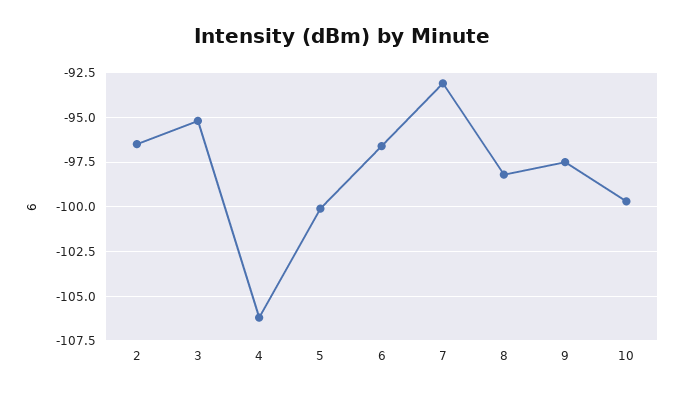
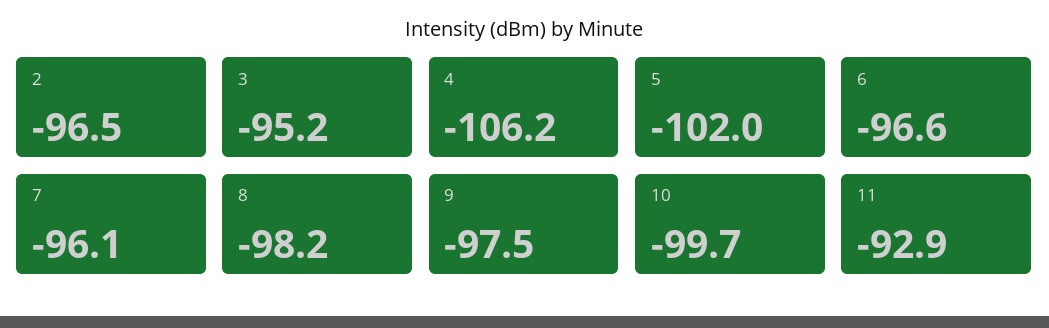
5: -100 -> -102
7: -93 -> -96.1
11: none -> -92.9

